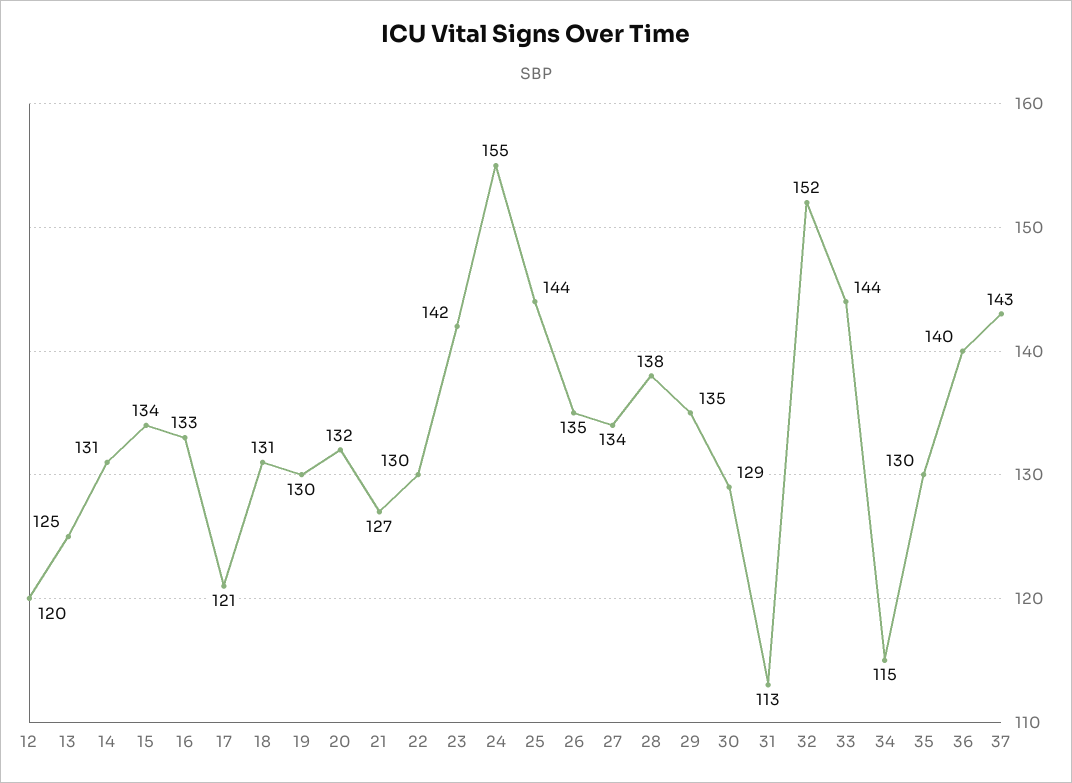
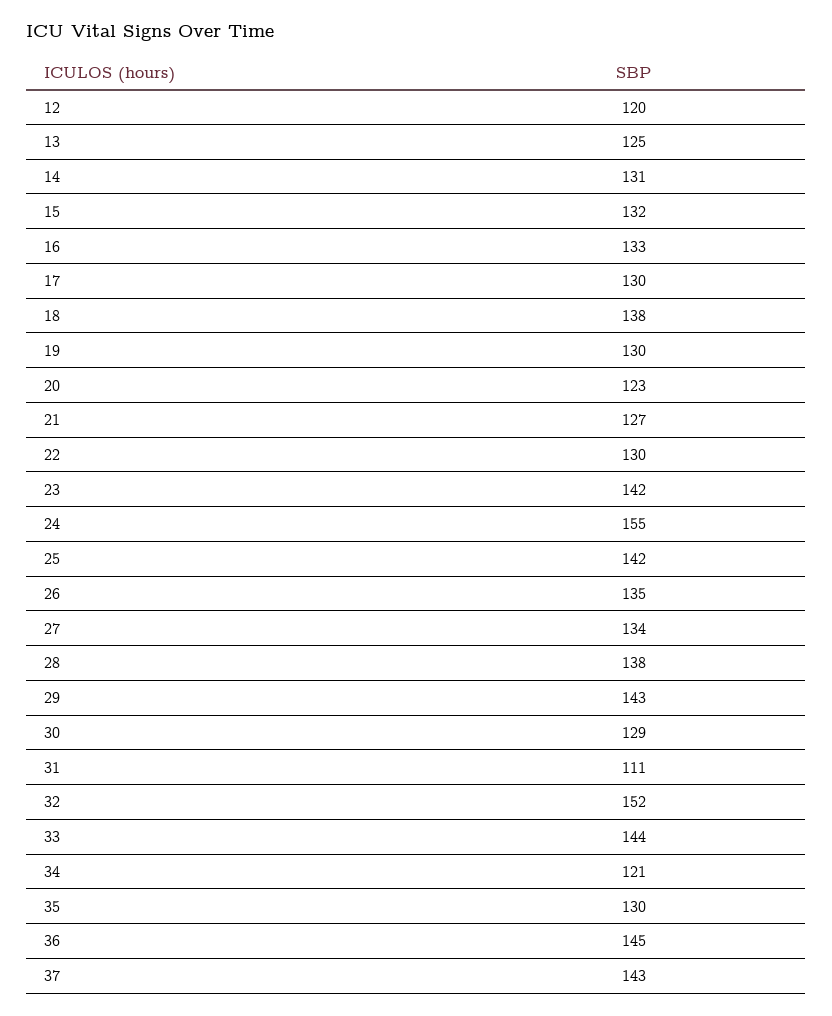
15: 134 -> 132
17: 121 -> 130
18: 131 -> 138
20: 132 -> 123
25: 144 -> 142
29: 135 -> 143
31: 113 -> 111
34: 115 -> 121
36: 140 -> 145

